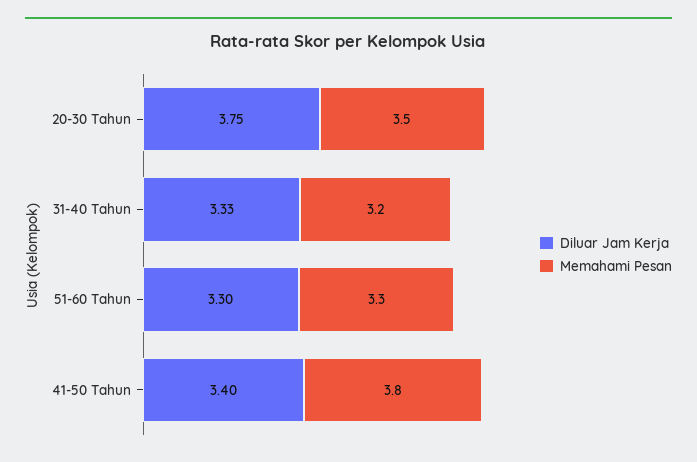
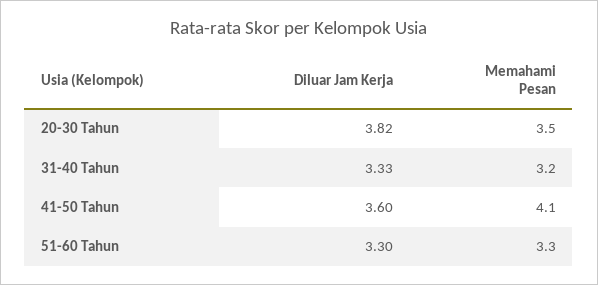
Diluar Jam Kerja, 20-30 Tahun: 3.75 -> 3.82
Diluar Jam Kerja, 41-50 Tahun: 3.4 -> 3.6
Memahami Pesan, 41-50 Tahun: 3.8 -> 4.1

